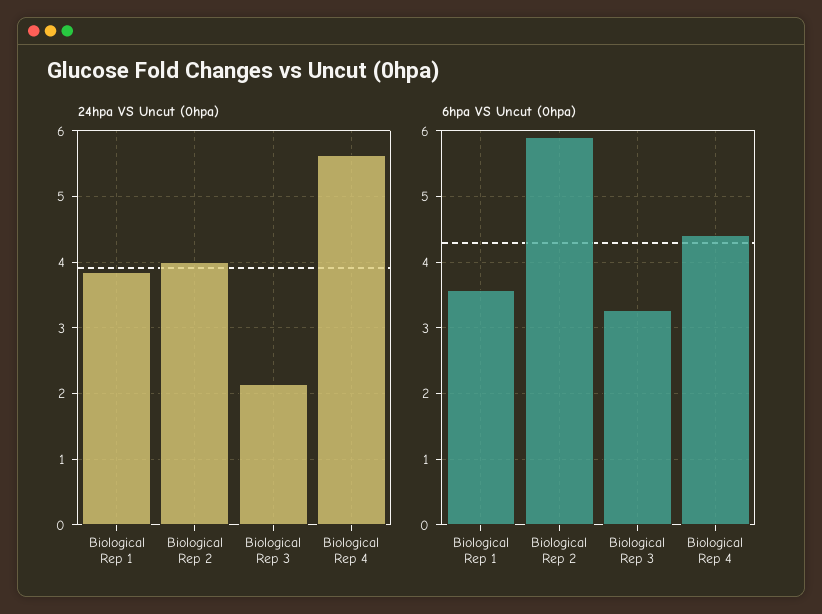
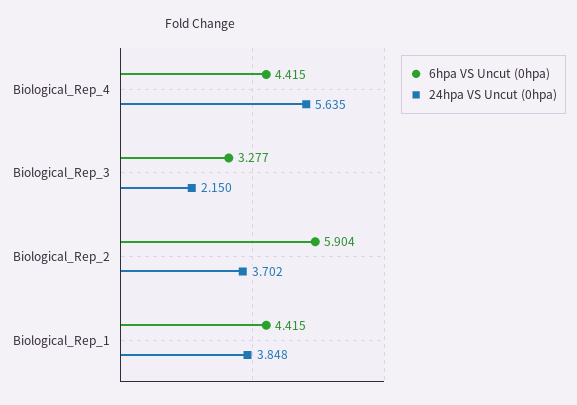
24hpa VS Uncut (0hpa), Biological Rep 2: 4 -> 3.702
6hpa VS Uncut (0hpa), Biological Rep 1: 3.6 -> 4.415

